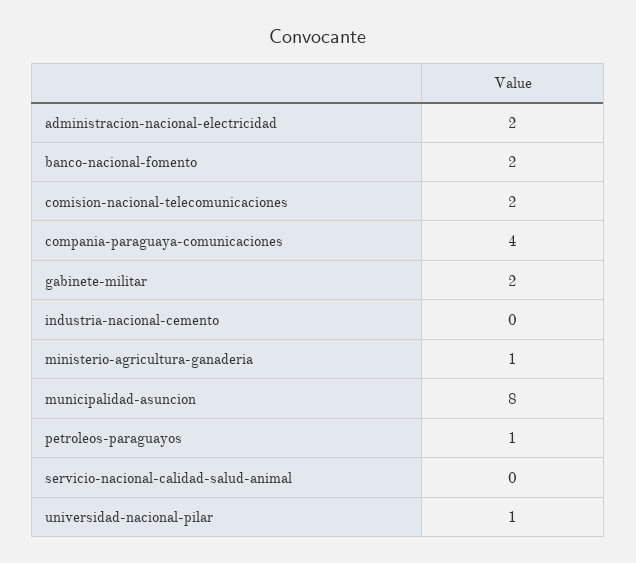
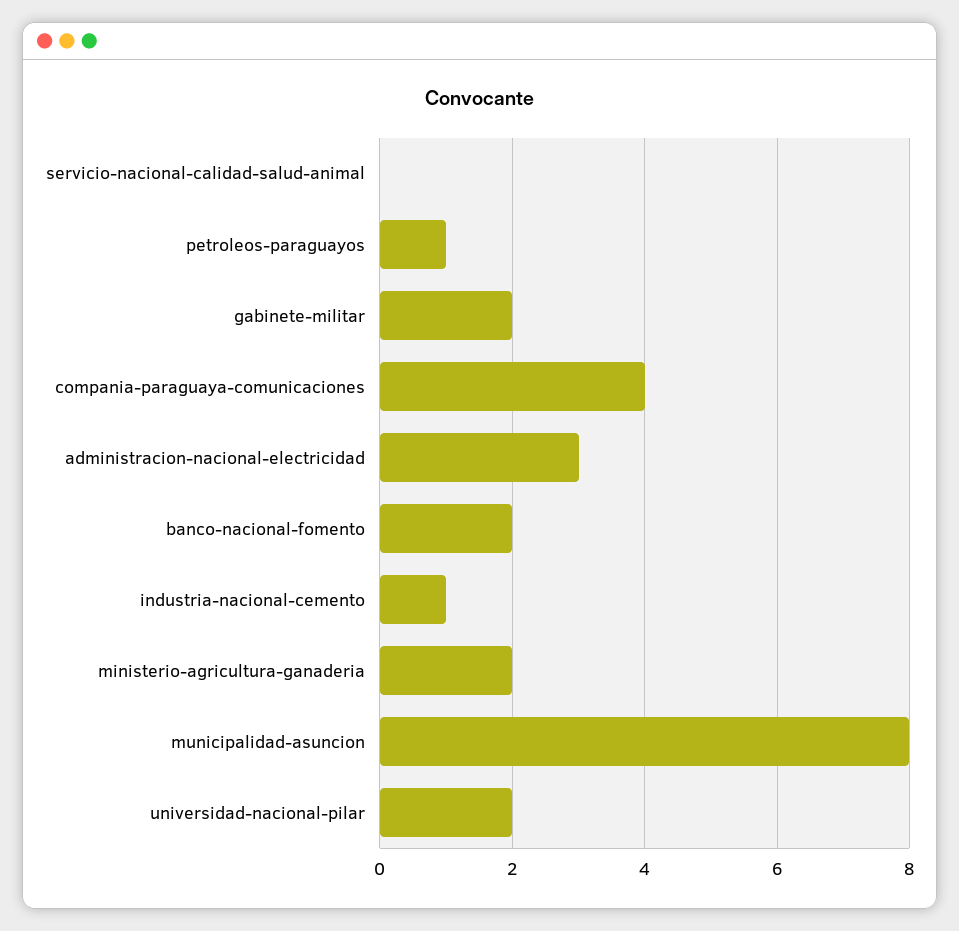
administracion-nacional-electricidad: 2 -> 3
comision-nacional-telecomunicaciones: 2 -> none
industria-nacional-cemento: 0 -> 1
ministerio-agricultura-ganaderia: 1 -> 2
universidad-nacional-pilar: 1 -> 2

